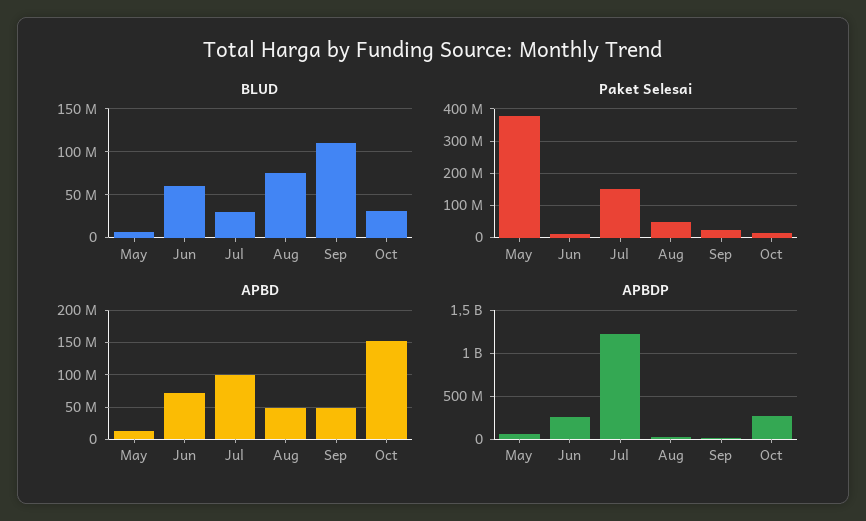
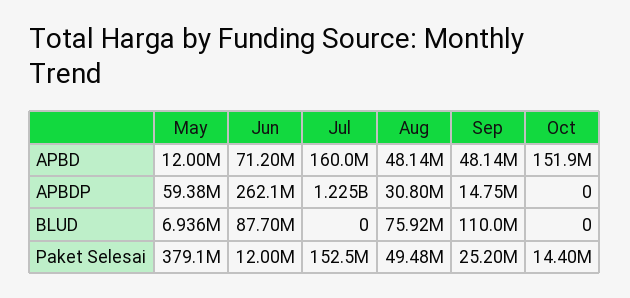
BLUD, Jun: 60000000 -> 87700000
BLUD, Jul: 30000000 -> 0
BLUD, Oct: 30000000 -> 0
APBD, Jul: 100000000 -> 160000000
APBDP, Oct: 300000000 -> 0

